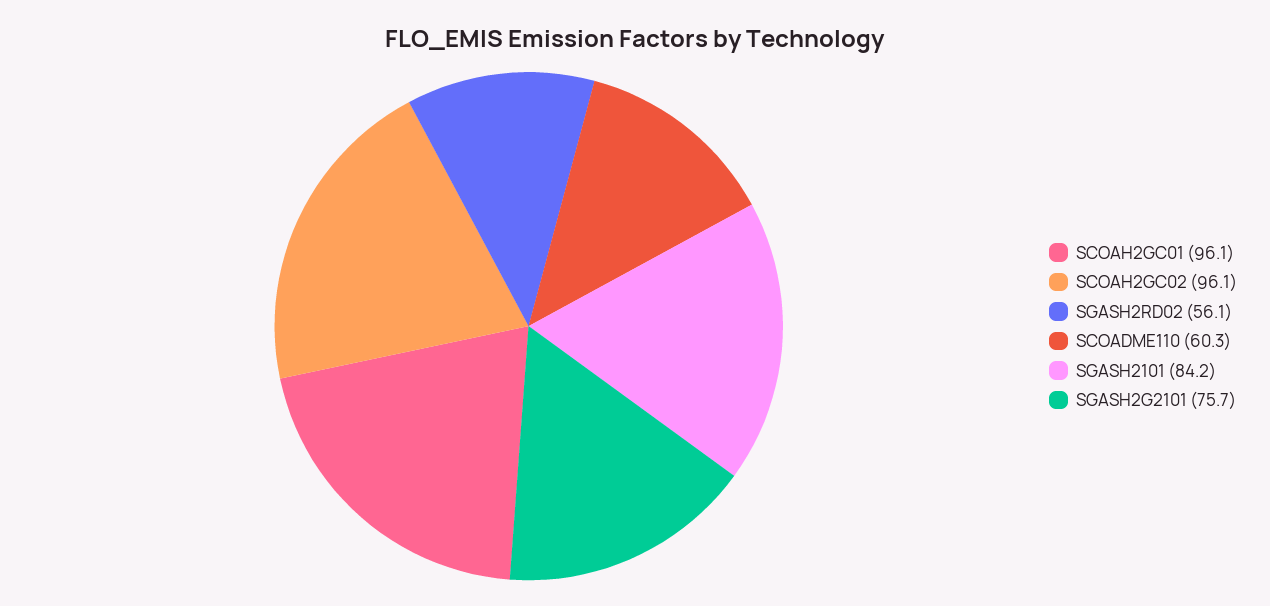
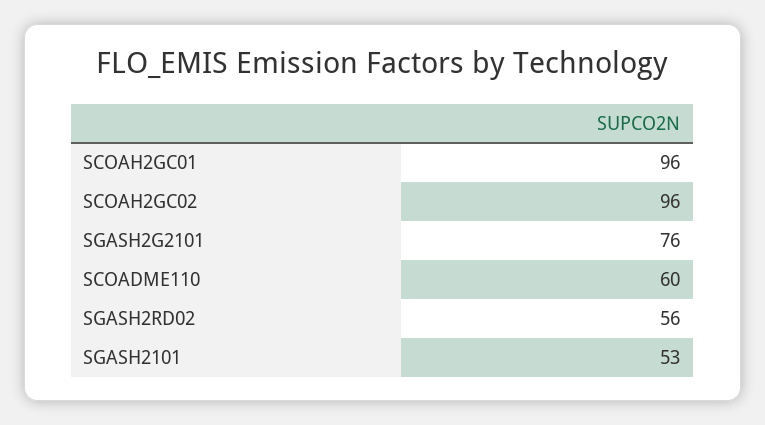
SGASH2101: 84.2 -> 53

